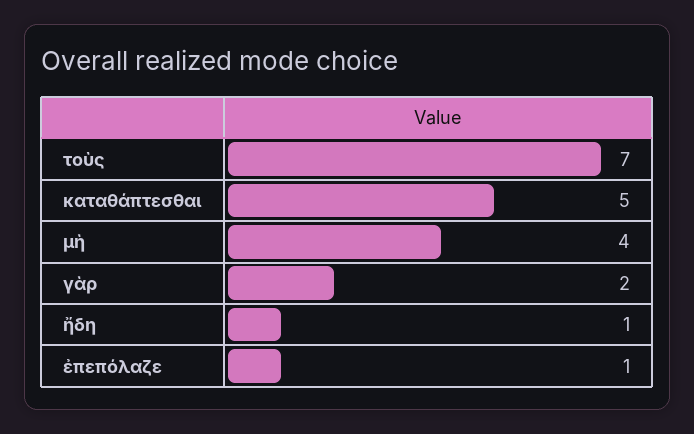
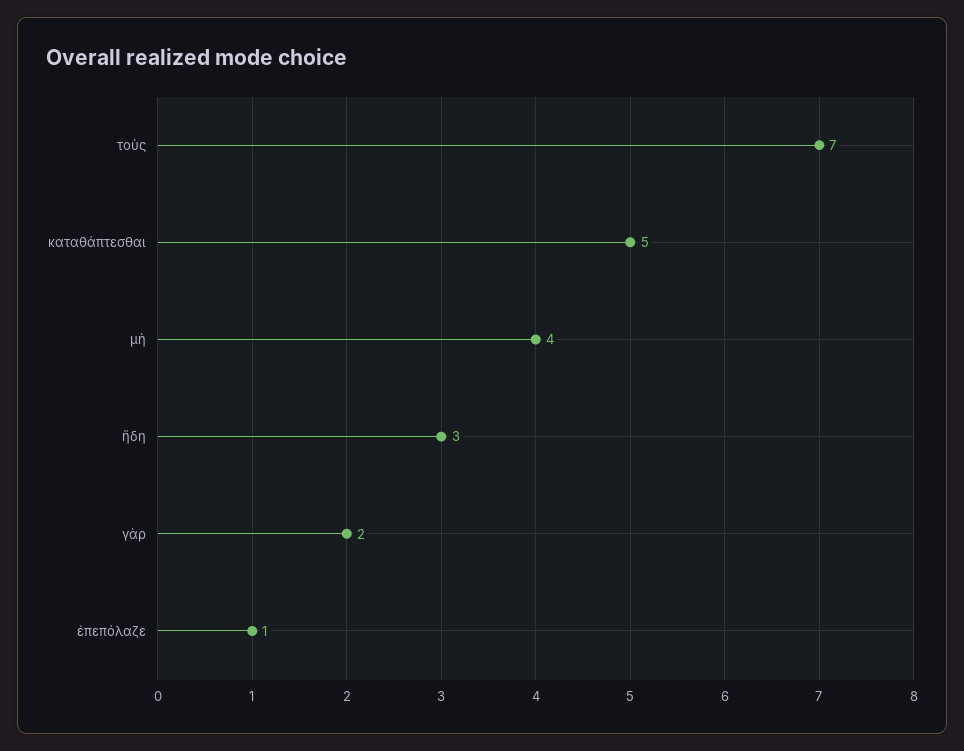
ἤδη: 1 -> 3

